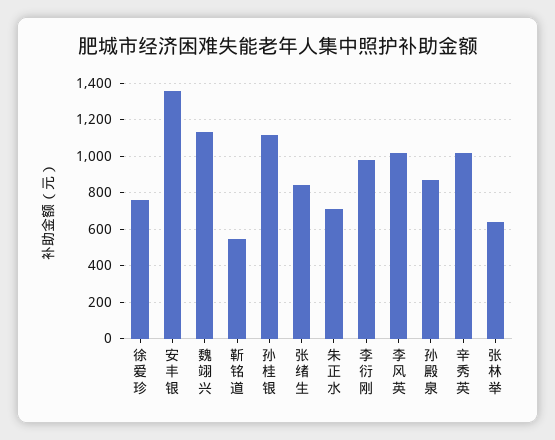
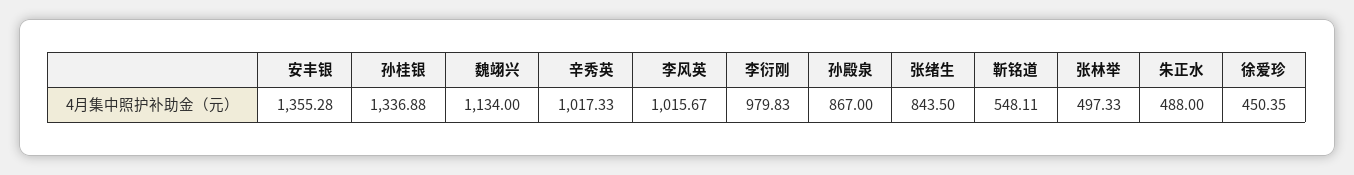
徐爱珍: 750 -> 450.35
孙桂银: 1100 -> 1336.88
朱正水: 700 -> 488
张林举: 650 -> 497.33

